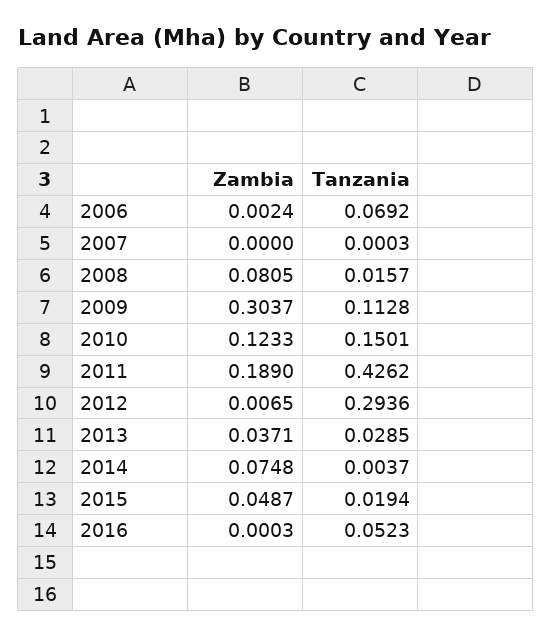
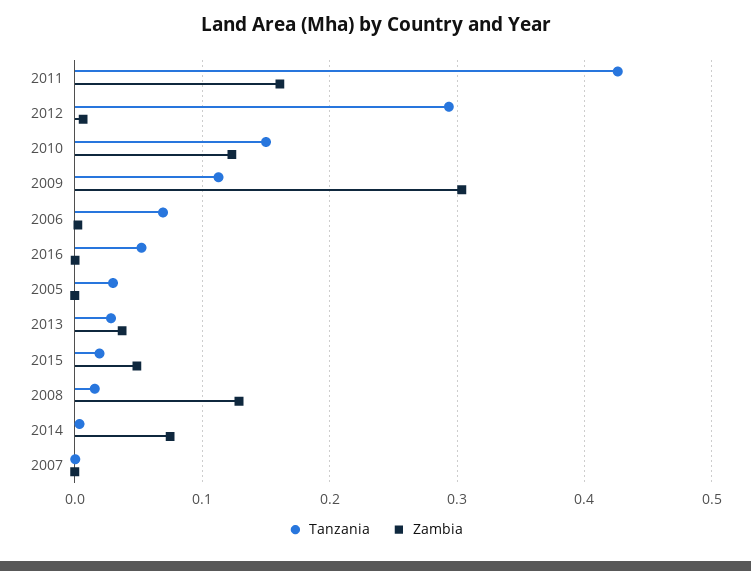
Zambia, 2008: 0.0805 -> 0.13
Zambia, 2011: 0.189 -> 0.16
Tanzania, 2005: none -> 0.03
Zambia, 2005: none -> 0

